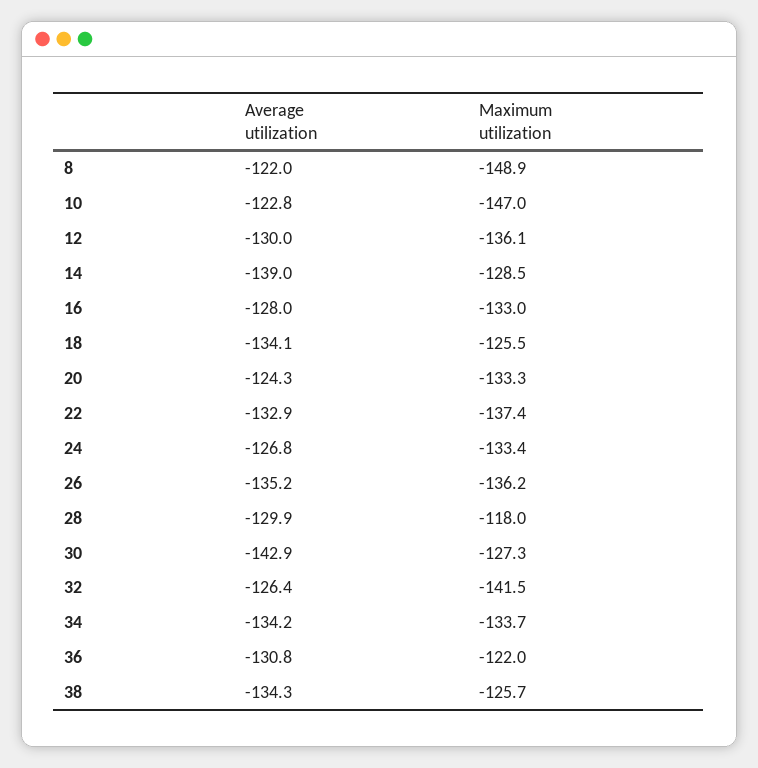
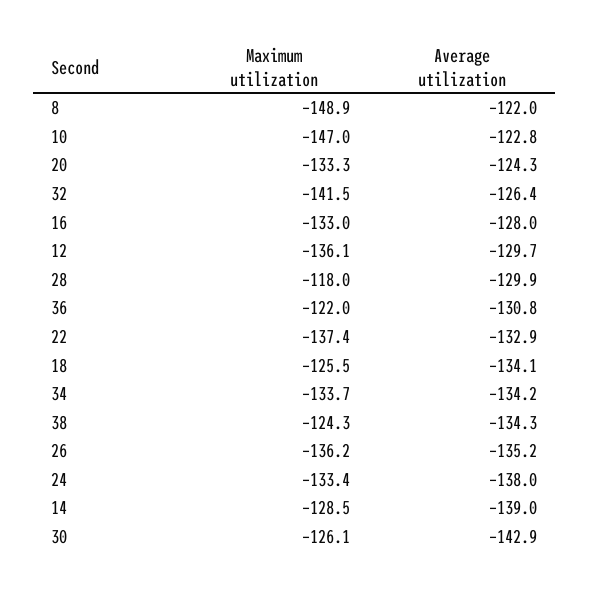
Average utilization, 12: -130 -> -129.7
Average utilization, 24: -126.8 -> -138
Maximum utilization, 30: -127.3 -> -126.1
Maximum utilization, 38: -125.7 -> -124.3

